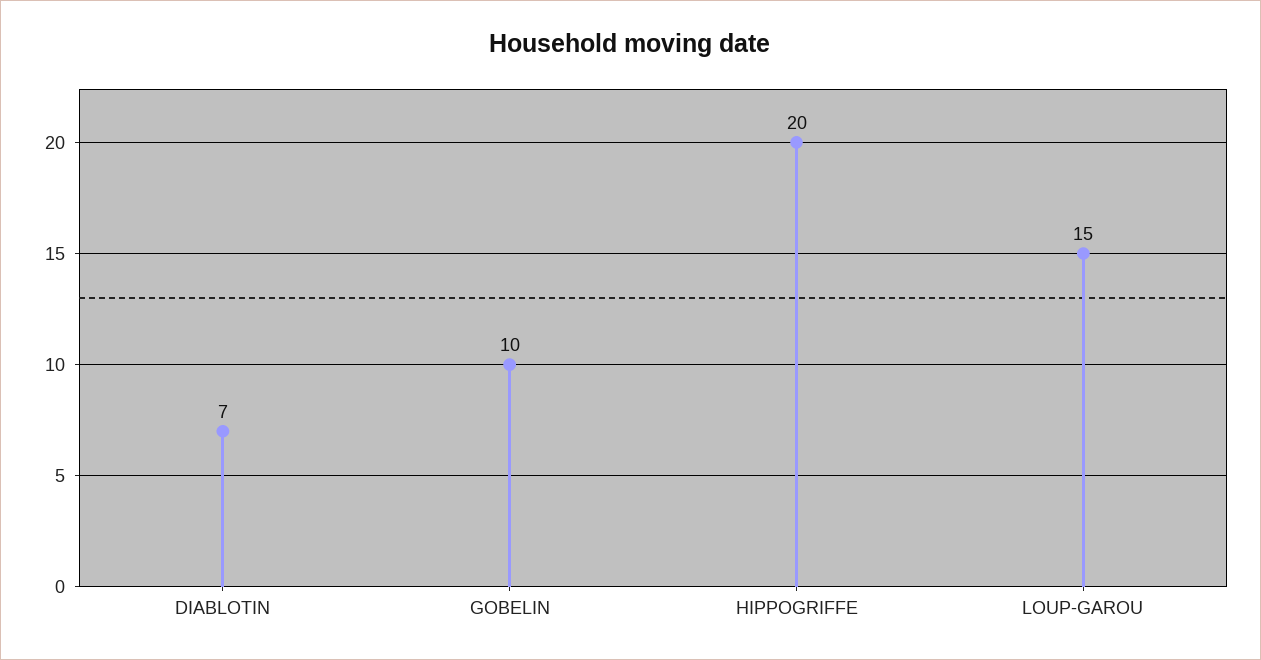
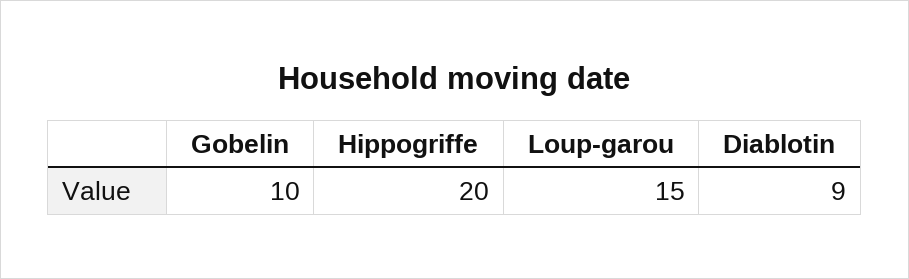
DIABLOTIN: 7 -> 9

